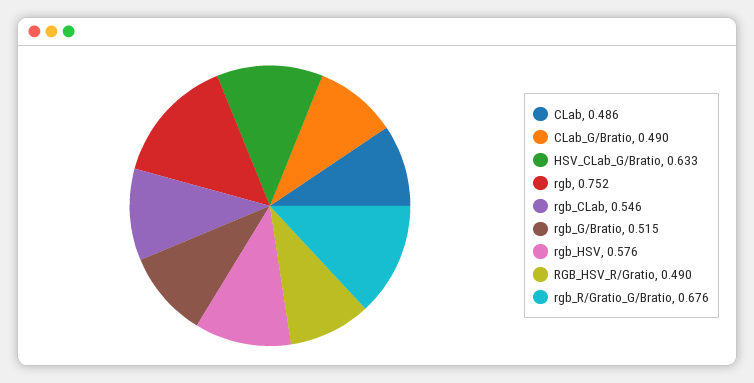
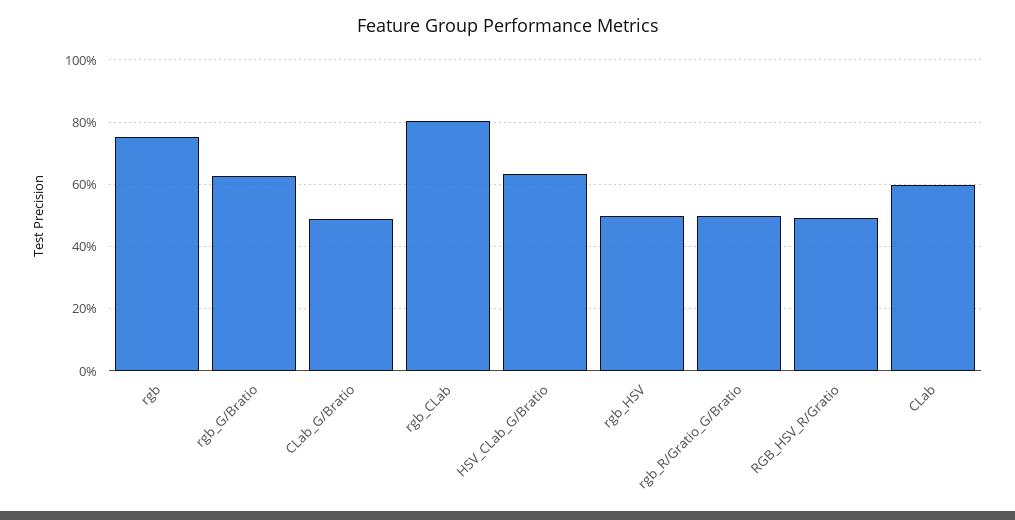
CLab: 0.486 -> 0.6
rgb_CLab: 0.546 -> 0.8
rgb_G/Bratio: 0.515 -> 0.62
rgb_HSV: 0.576 -> 0.5
rgb_R/Gratio_G/Bratio: 0.676 -> 0.5

